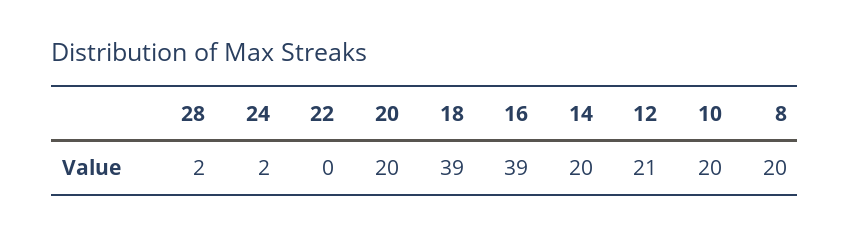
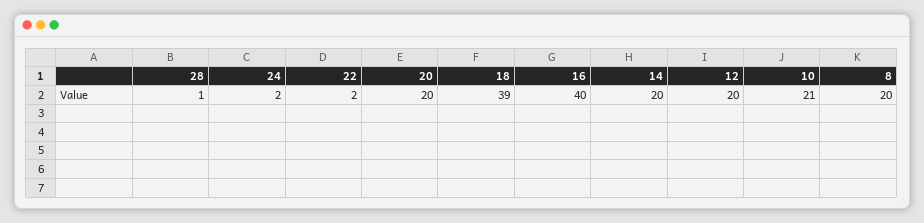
28: 2 -> 1
22: 0 -> 2
16: 39 -> 40
12: 21 -> 20
10: 20 -> 21

